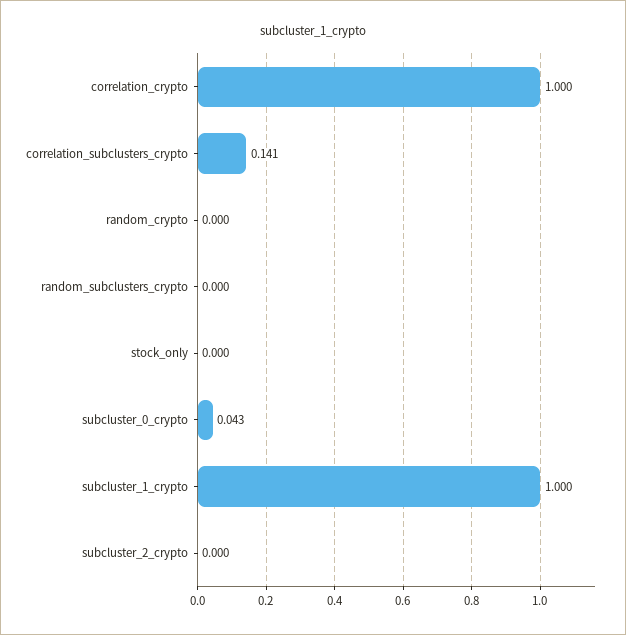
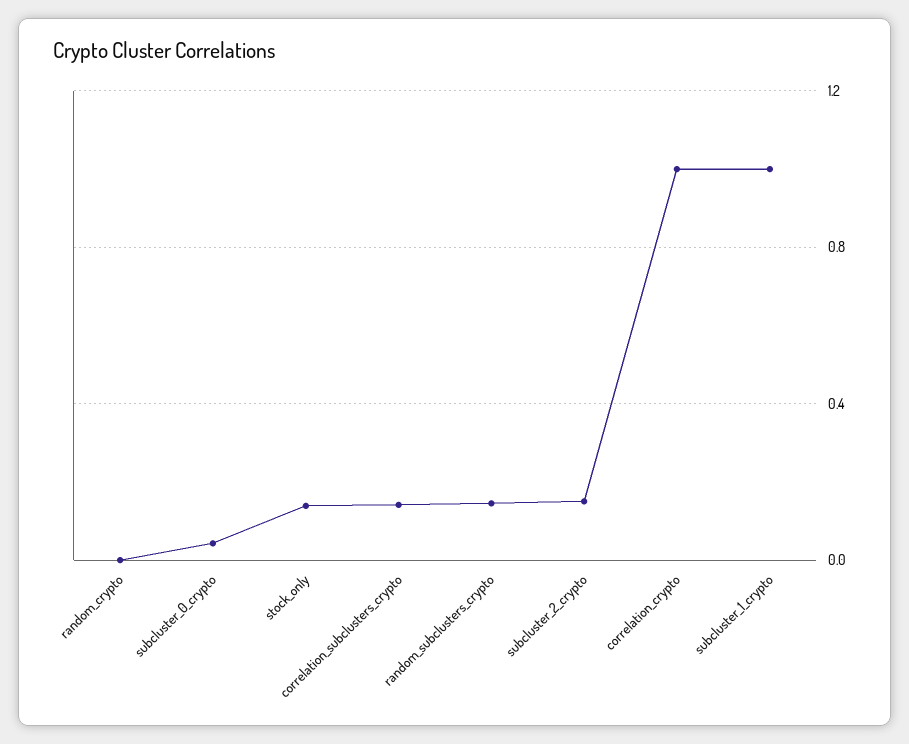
random_subclusters_crypto: 0 -> 0.15
stock_only: 0 -> 0.15
subcluster_2_crypto: 0 -> 0.15

